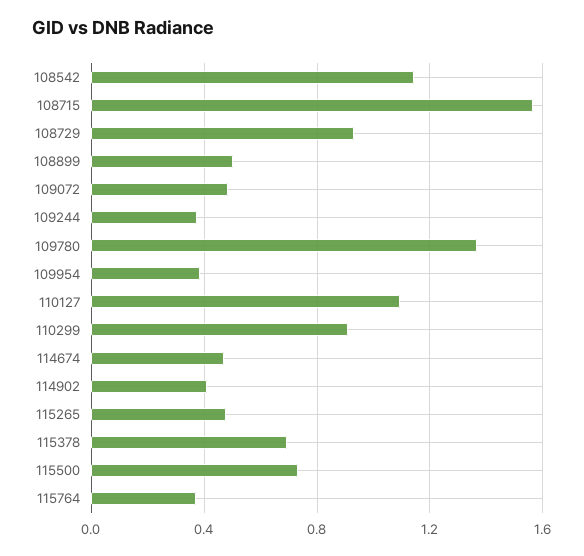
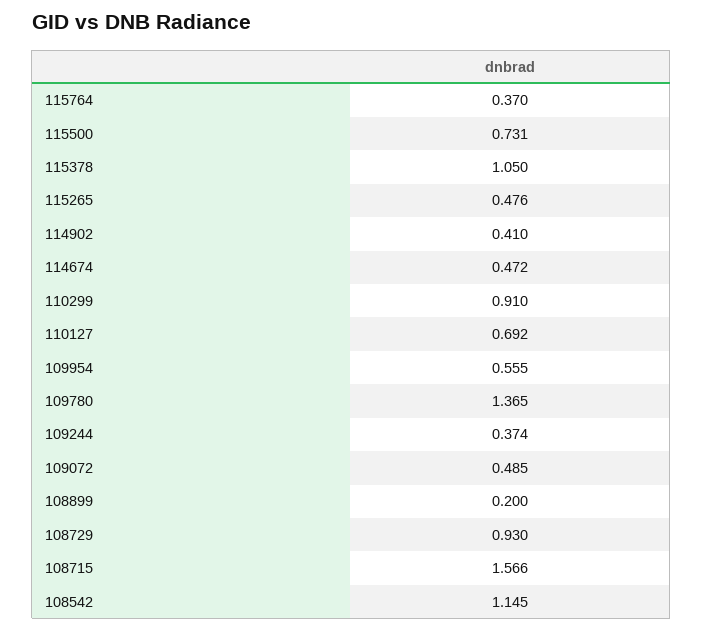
108899: 0.5 -> 0.2
109954: 0.4 -> 0.555
110127: 1.1 -> 0.692
115378: 0.7 -> 1.05

